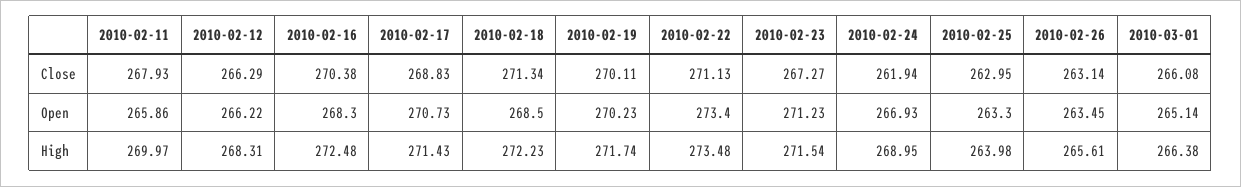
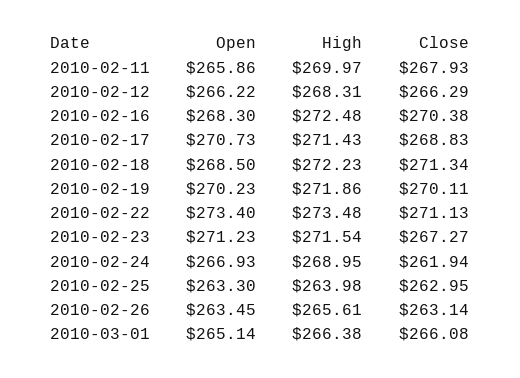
2010-02-19, High: 271.74 -> 271.86

